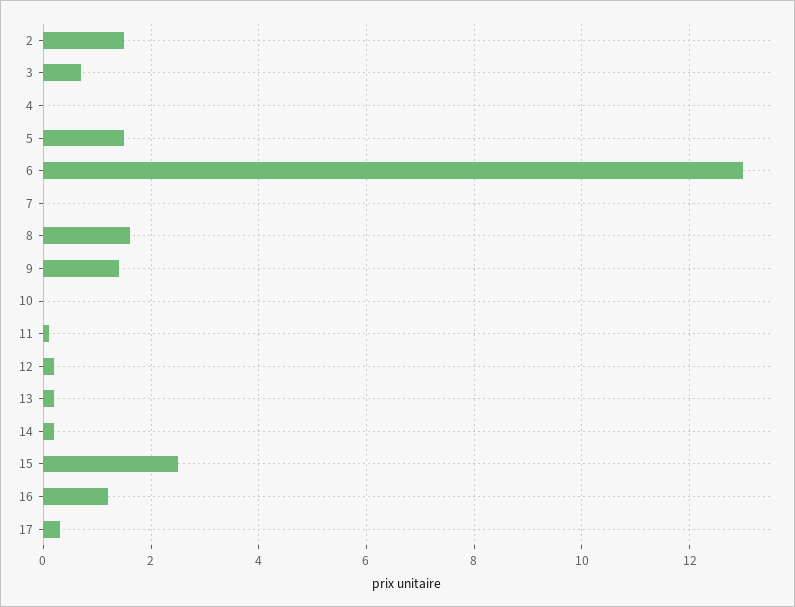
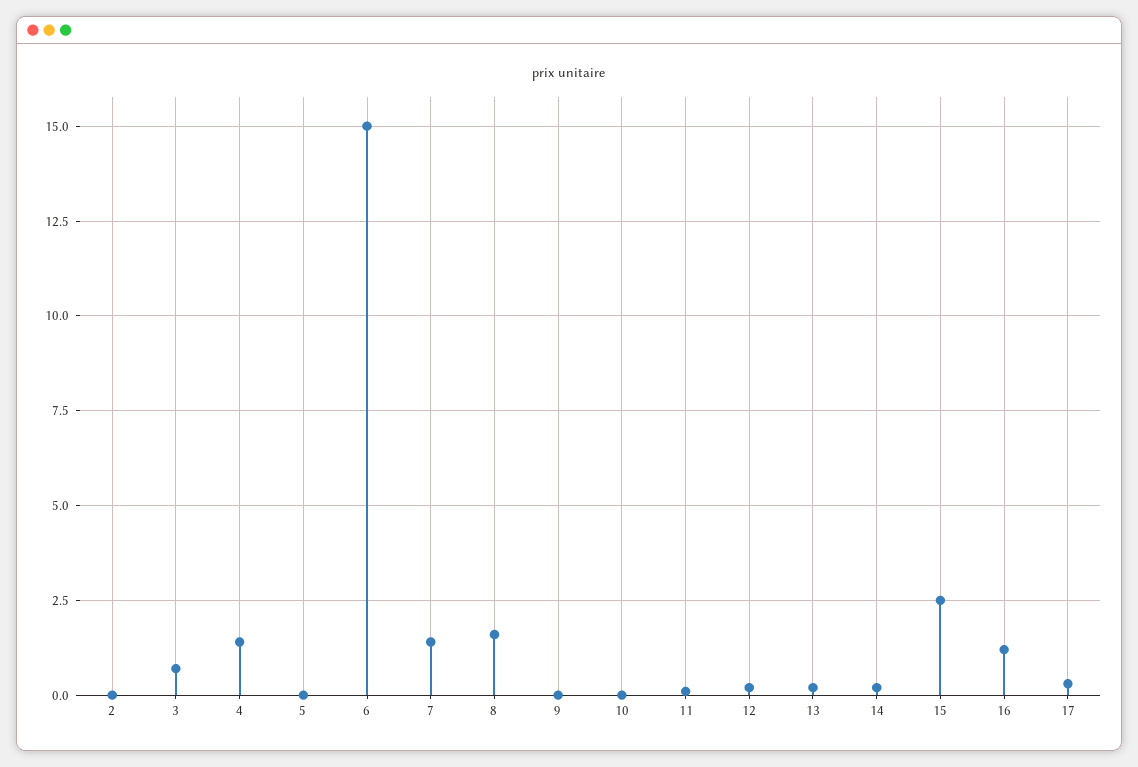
2: 1.5 -> 0
4: 0 -> 1.5
5: 1.5 -> 0
6: 13 -> 15
7: 0 -> 1.5
9: 1.5 -> 0

